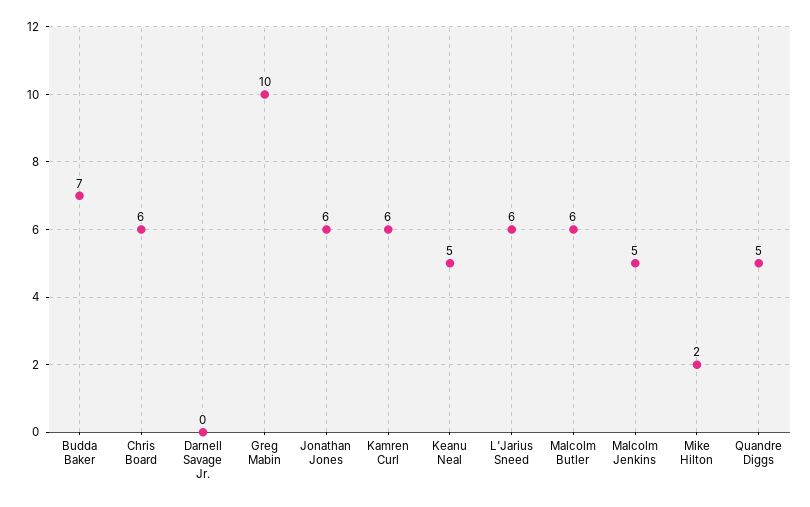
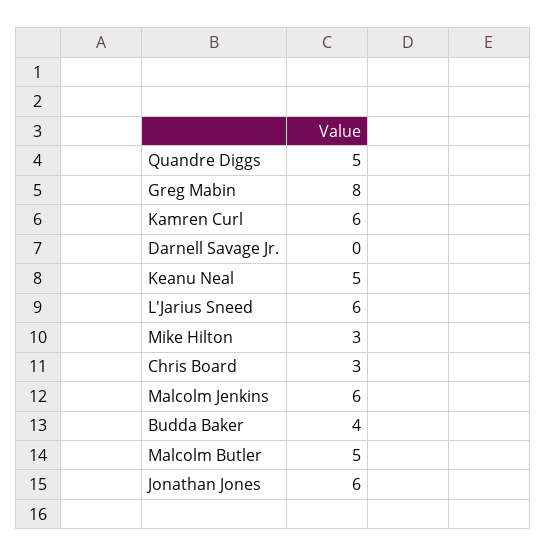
Budda Baker: 7 -> 4
Chris Board: 6 -> 3
Greg Mabin: 10 -> 8
Malcolm Butler: 6 -> 5
Malcolm Jenkins: 5 -> 6
Mike Hilton: 2 -> 3

